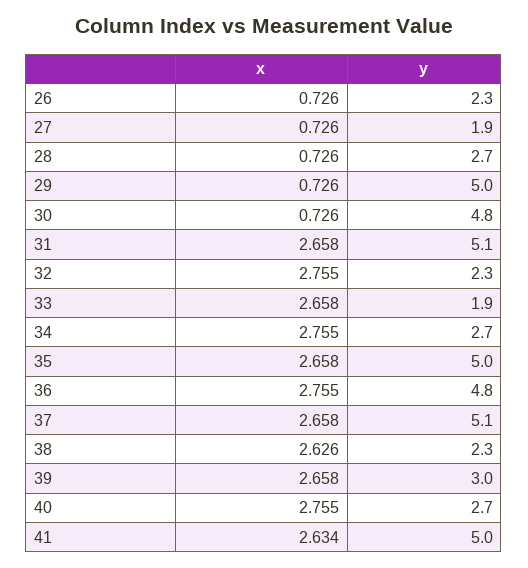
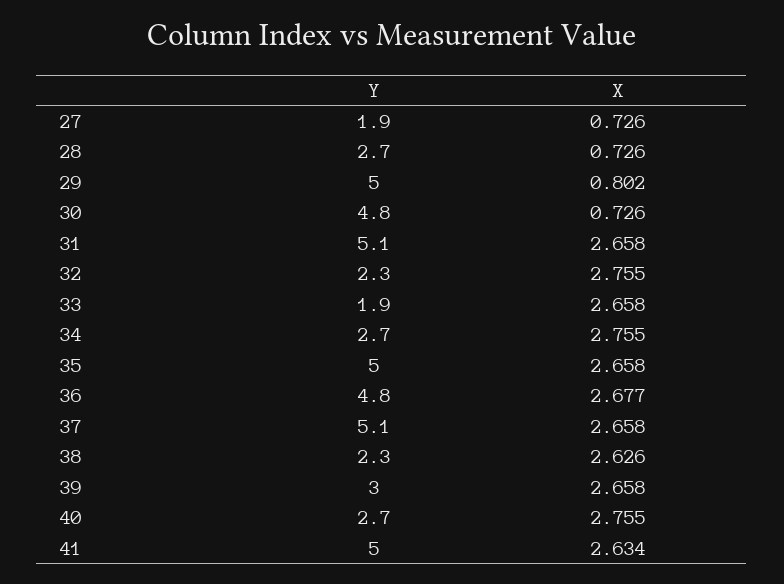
x, 26: 0.726 -> none
y, 26: 2.3 -> none
x, 29: 0.726 -> 0.802
x, 36: 2.755 -> 2.677

